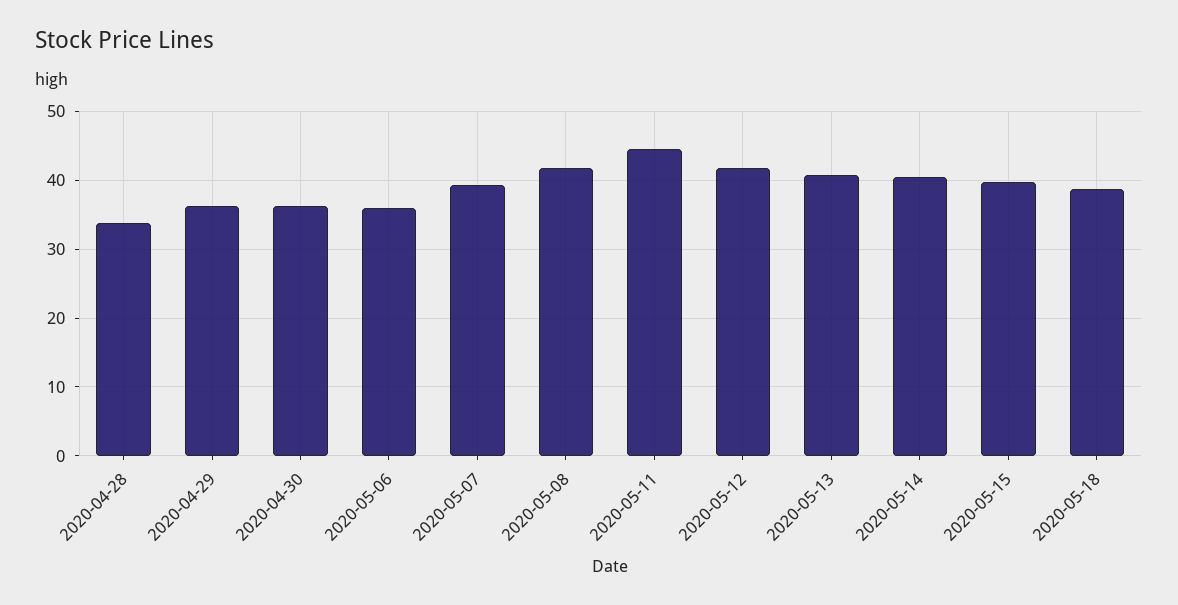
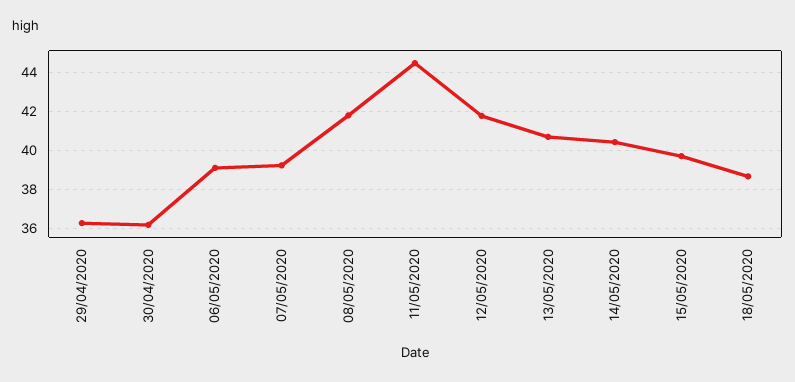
2020-04-28: 34 -> none
2020-05-06: 36 -> 39

